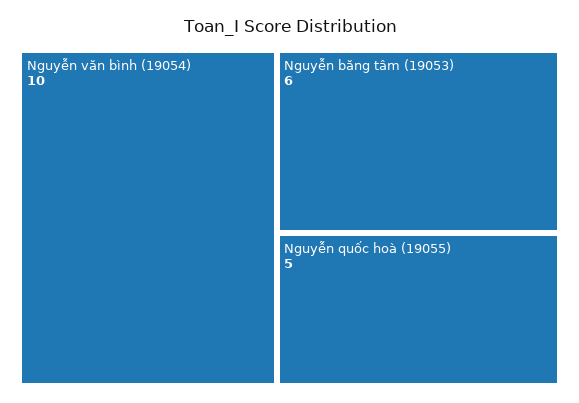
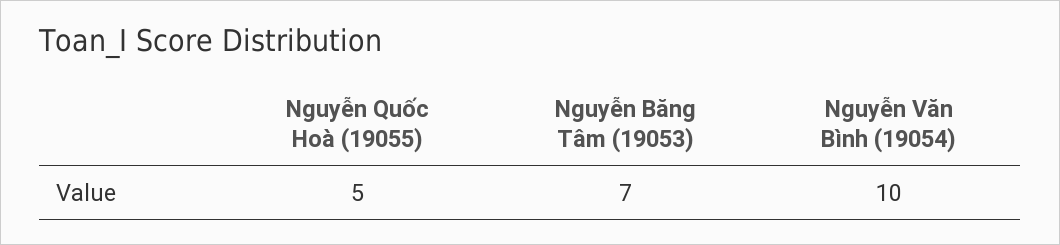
Nguyễn băng tâm (19053): 6 -> 7

